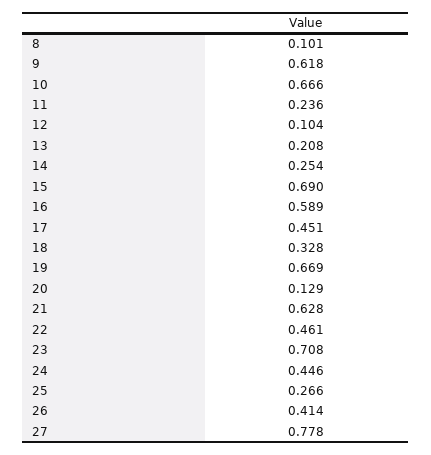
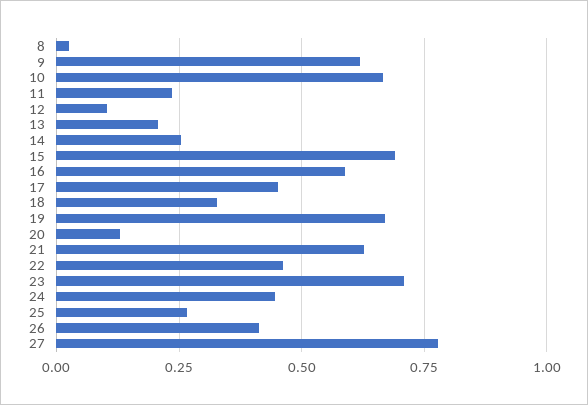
8: 0.101 -> 0.025

